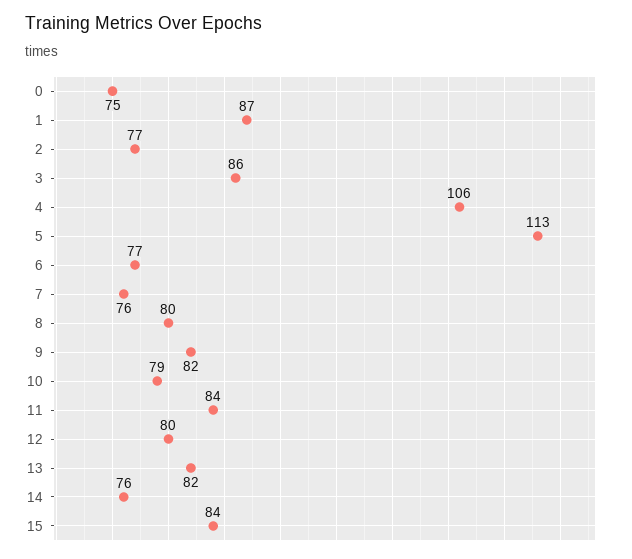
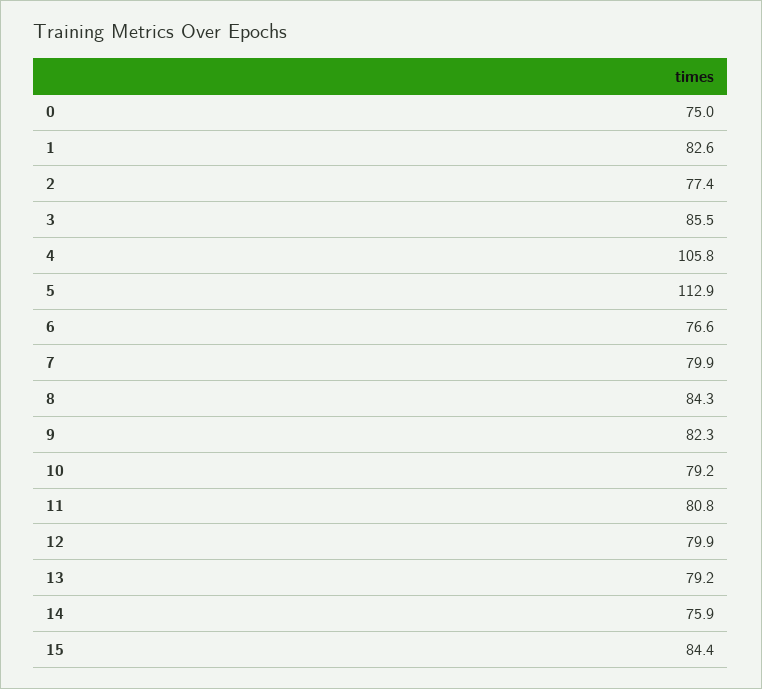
1: 87 -> 82.6
7: 76 -> 79.9
8: 80 -> 84.3
11: 84 -> 80.8
13: 82 -> 79.2

